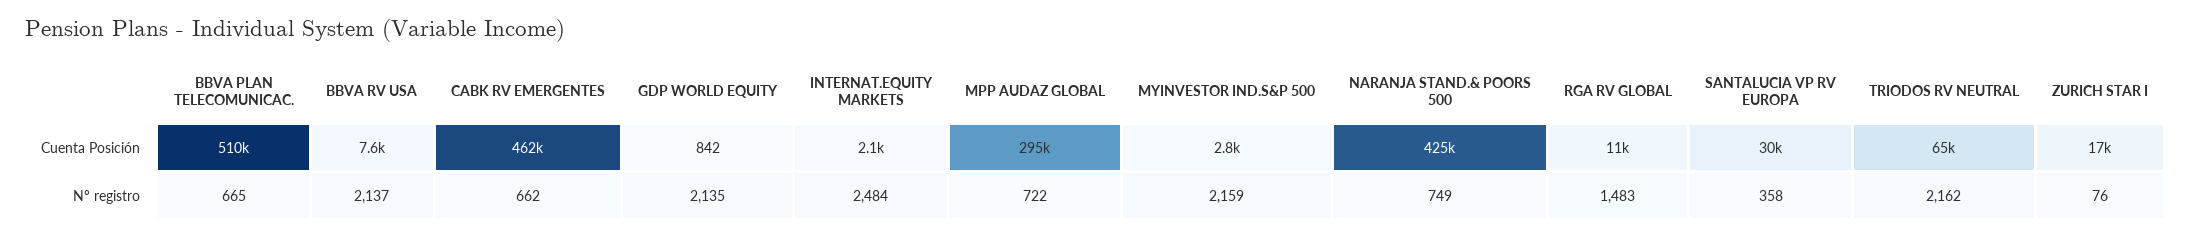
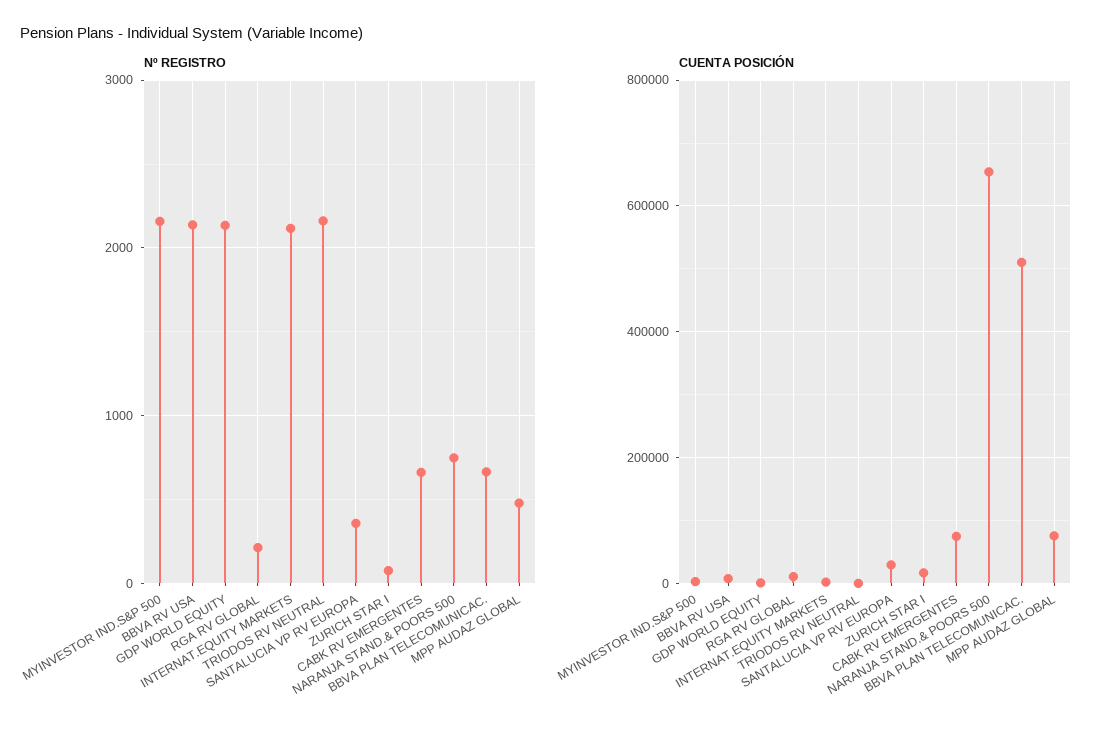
Cuenta Posición, CABK RV EMERGENTES: 462000 -> 80000
Cuenta Posición, MPP AUDAZ GLOBAL: 295000 -> 80000
Cuenta Posición, NARANJA STAND.& POORS 500: 425000 -> 660000
Cuenta Posición, TRIODOS RV NEUTRAL: 65000 -> 0
Nº registro, INTERNAT.EQUITY MARKETS: 2484 -> 2100
Nº registro, MPP AUDAZ GLOBAL: 722 -> 500
Nº registro, RGA RV GLOBAL: 1483 -> 200

